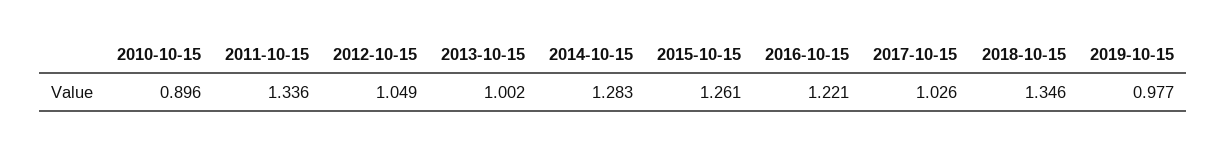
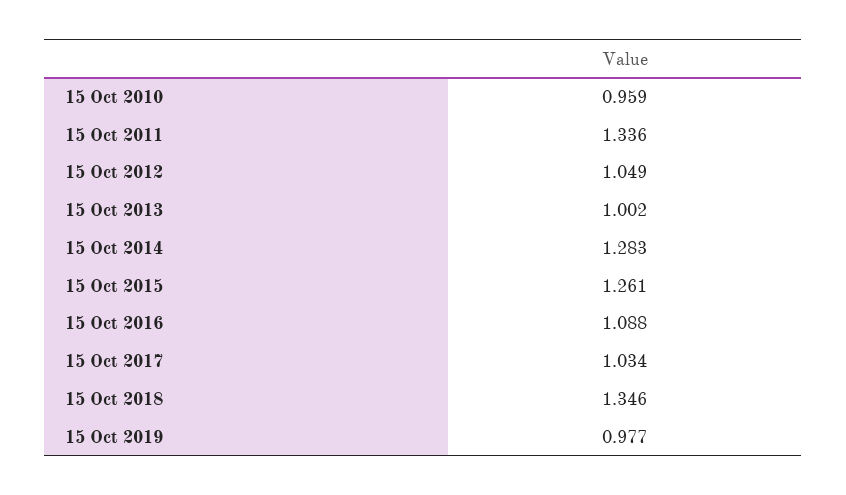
2010-10-15: 0.896 -> 0.959
2016-10-15: 1.221 -> 1.088
2017-10-15: 1.026 -> 1.034

